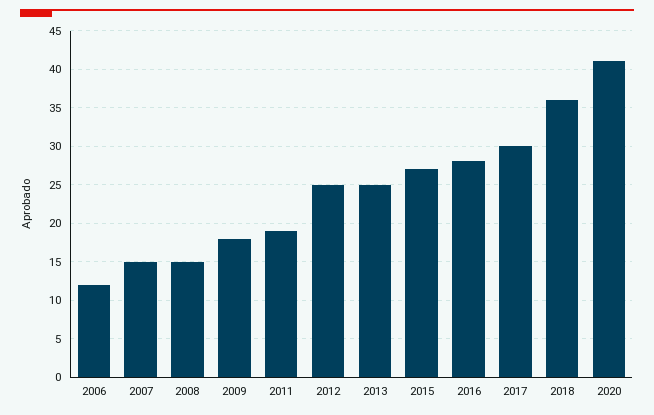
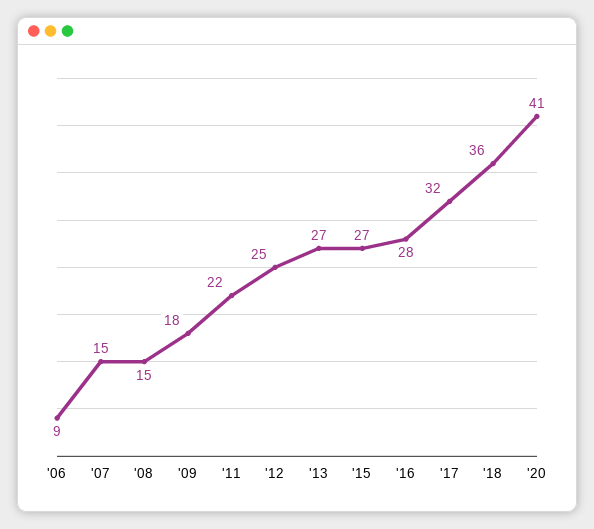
2006: 12 -> 9
2011: 19 -> 22
2013: 25 -> 27
2017: 30 -> 32

